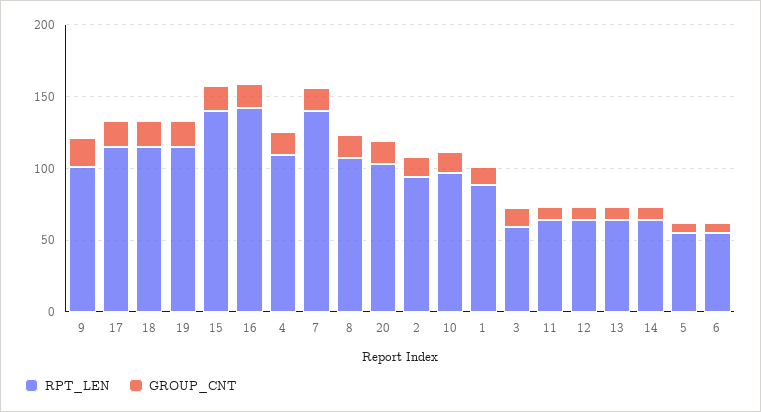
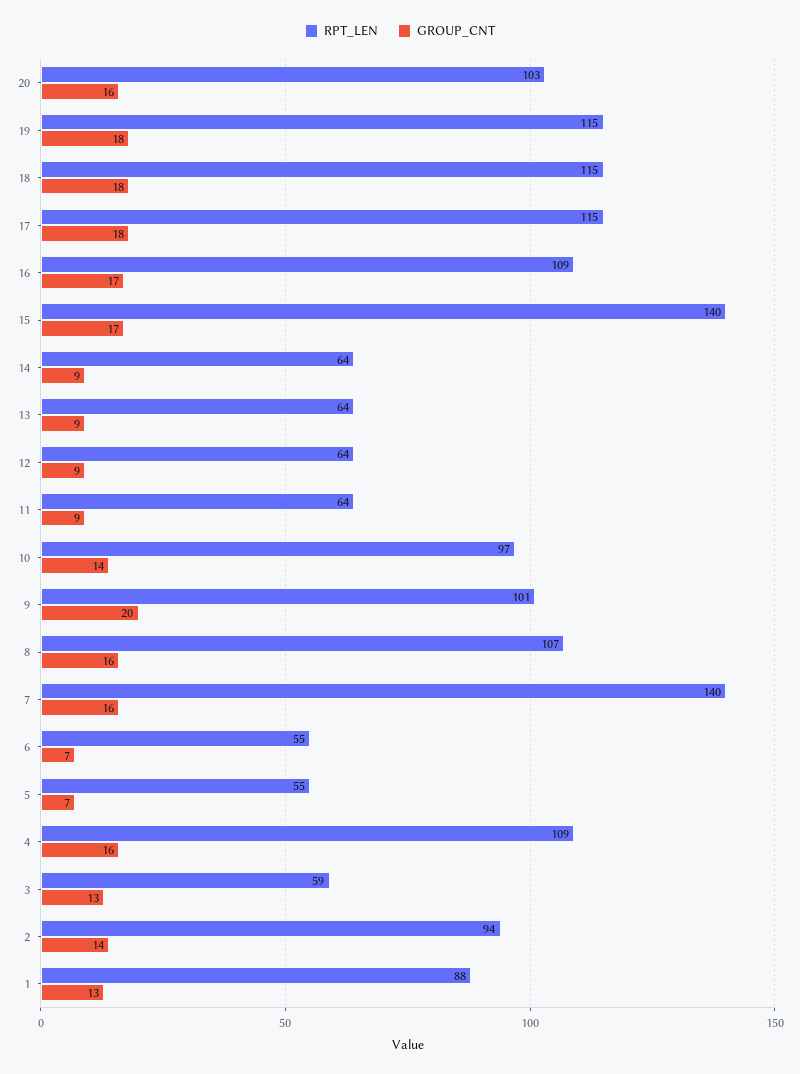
RPT_LEN, 16: 140 -> 109

